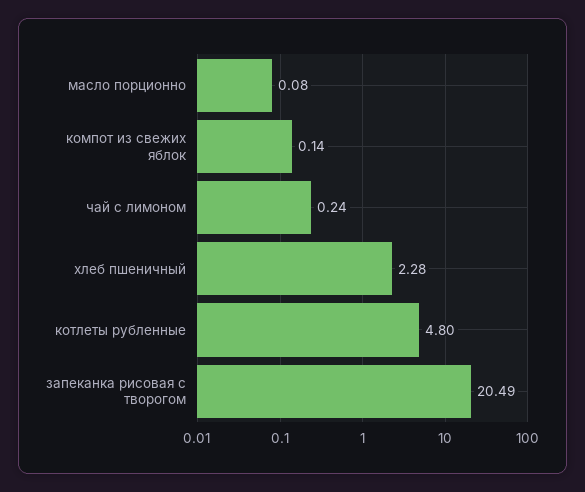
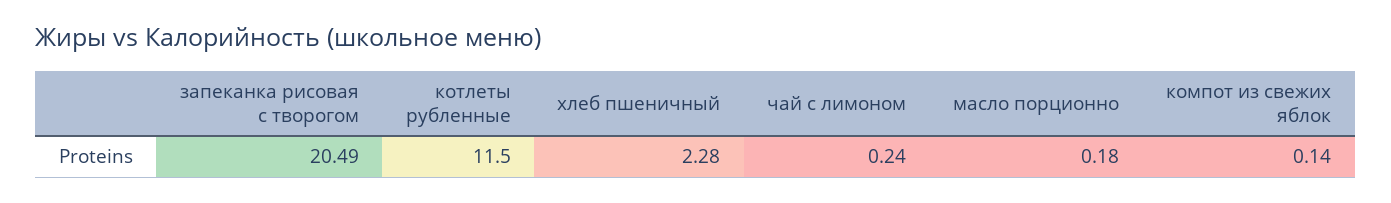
масло порционно: 0.08 -> 0.18
котлеты рубленные: 4.8 -> 11.5

